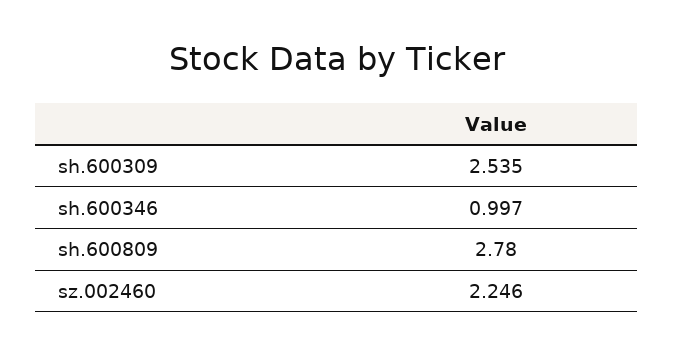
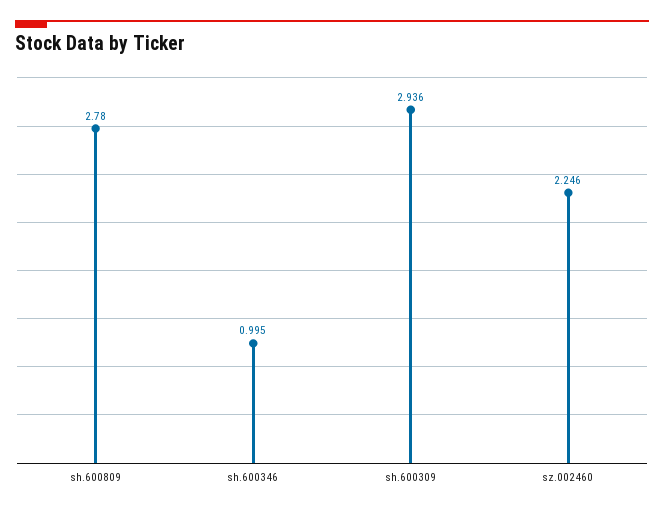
sh.600309: 2.535 -> 2.936
sh.600346: 0.997 -> 0.995

